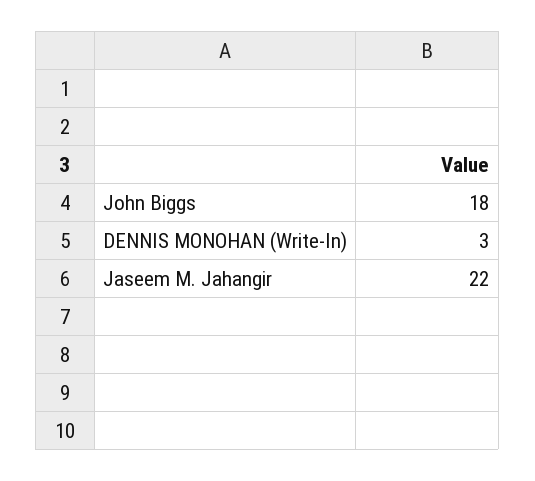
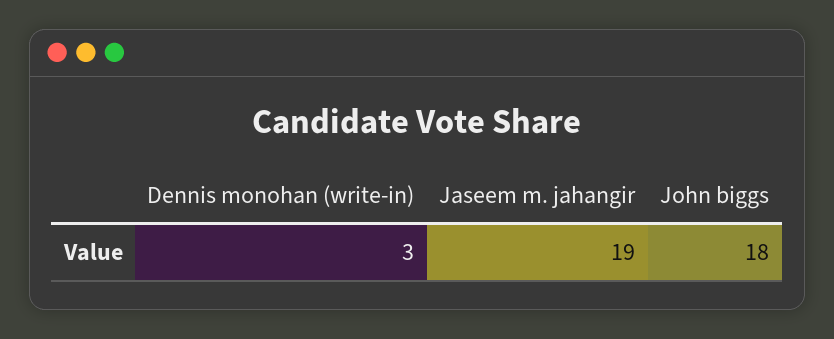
Jaseem M. Jahangir: 22 -> 19

